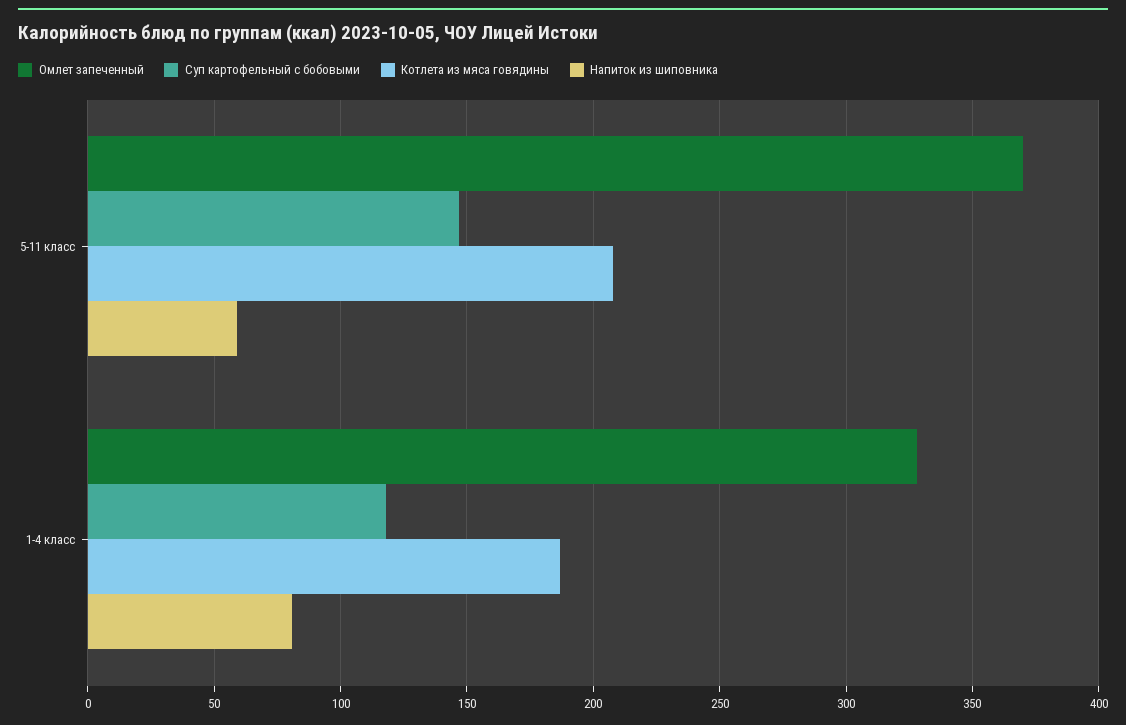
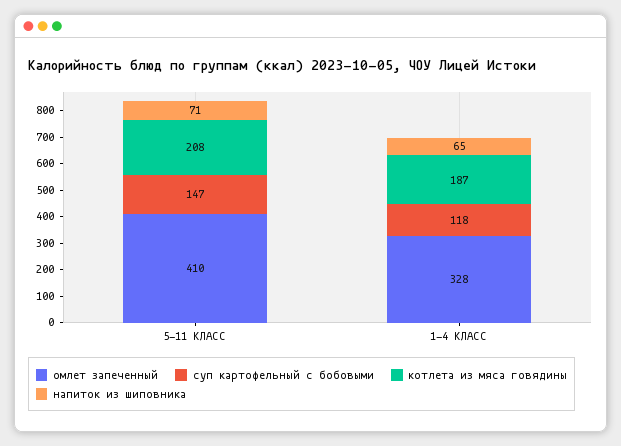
Омлет запеченный, 5-11 класс: 370 -> 410
Напиток из шиповника, 5-11 класс: 60 -> 71
Напиток из шиповника, 1-4 класс: 80 -> 65

